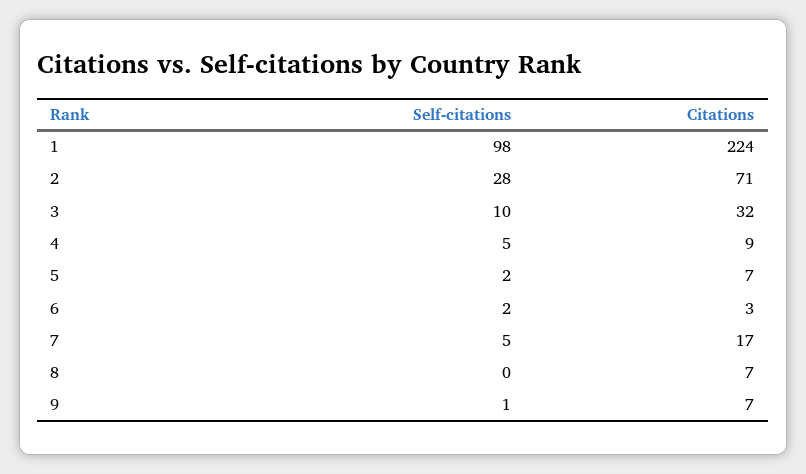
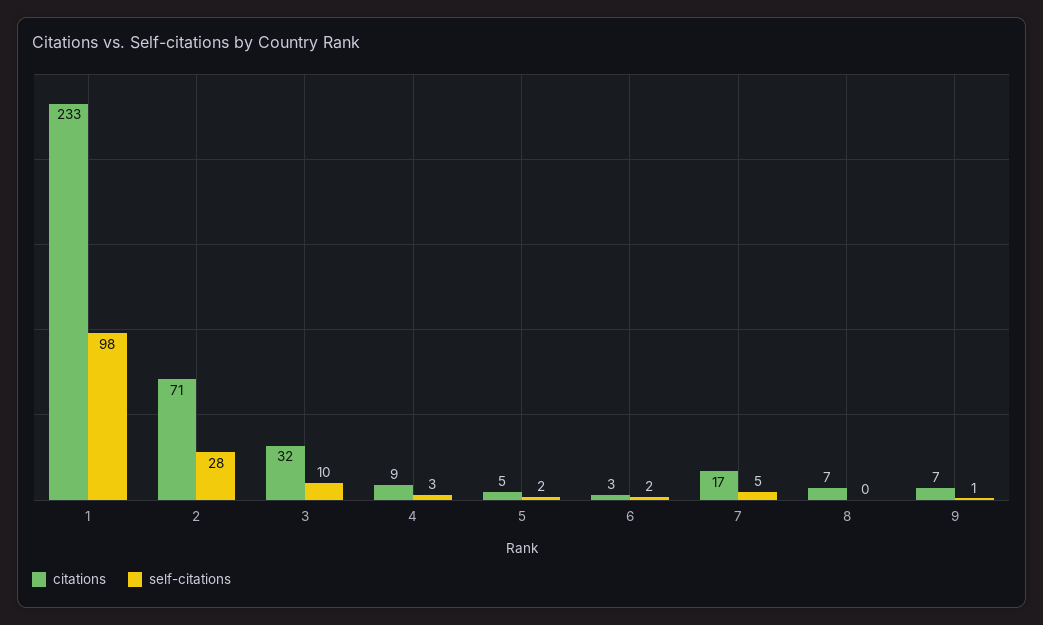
Citations, 1: 224 -> 233
Self-citations, 4: 5 -> 3
Citations, 5: 7 -> 5

